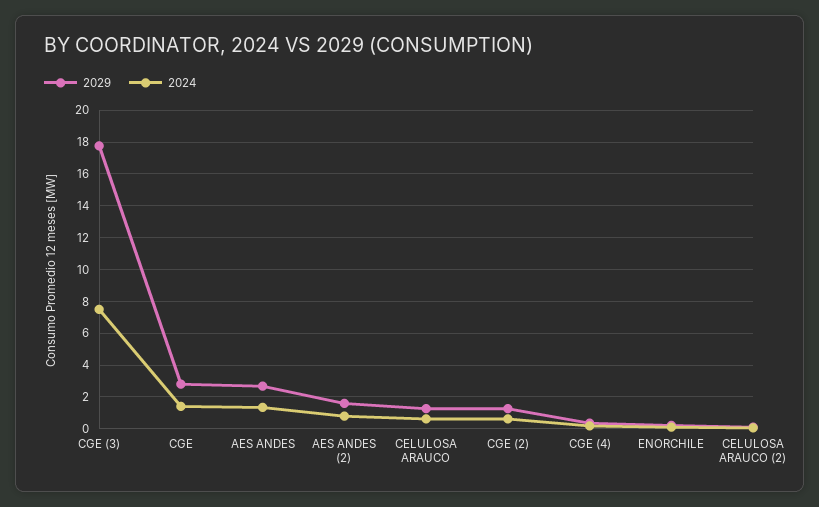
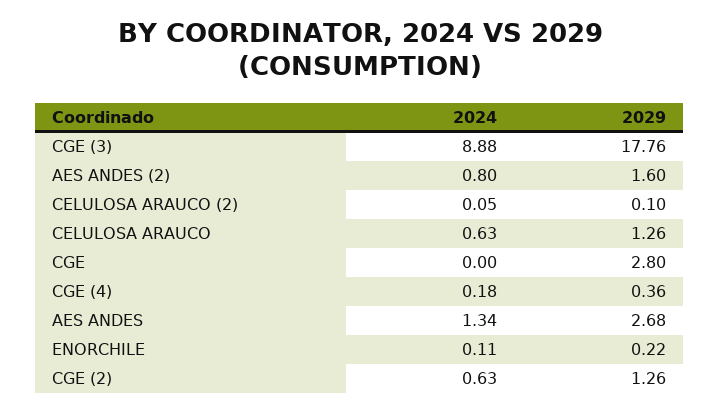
2024, CGE (3): 7.5 -> 8.88
2024, CGE: 1.5 -> 0

